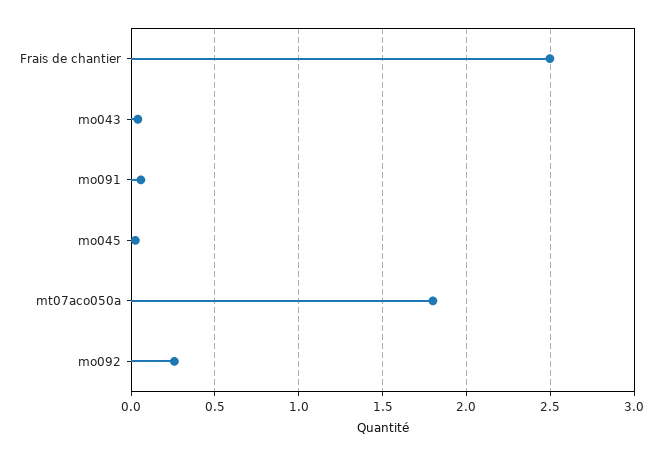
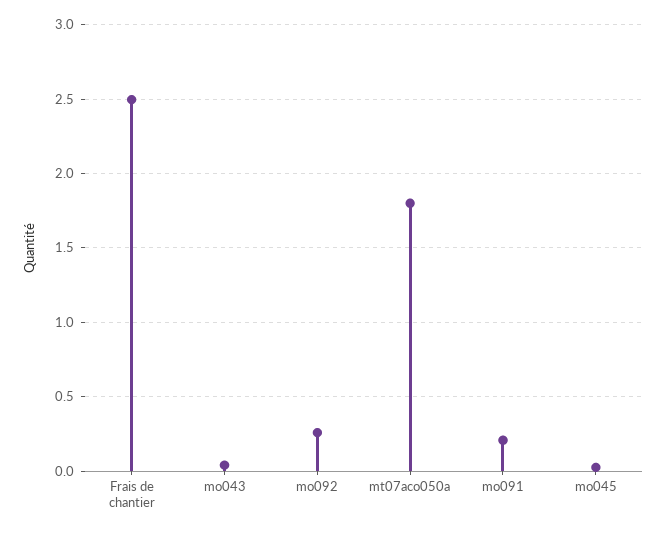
mo091: 0.05 -> 0.2

